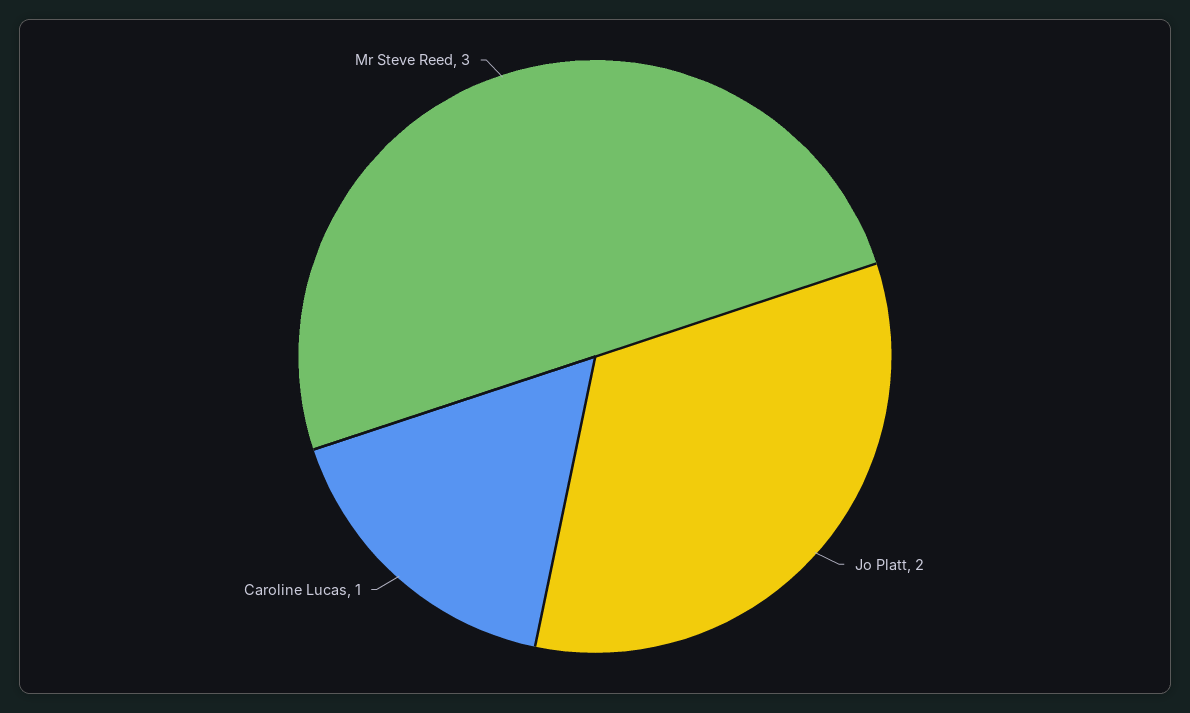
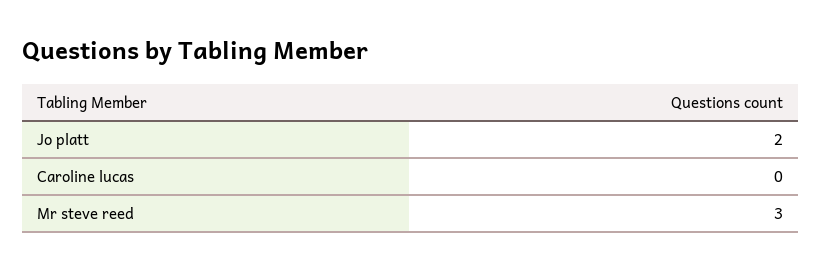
Caroline Lucas: 1 -> 0

